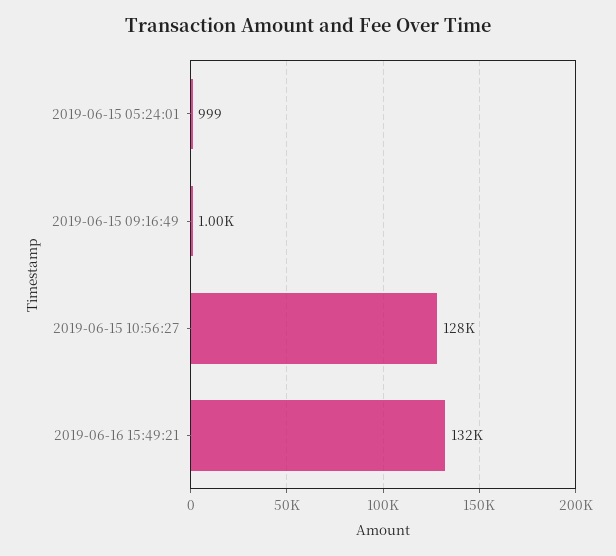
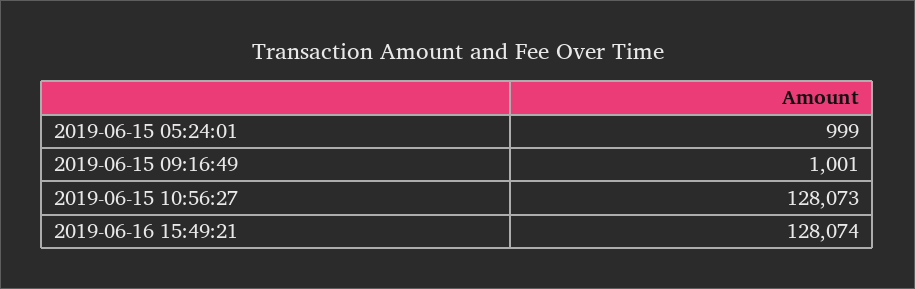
2019-06-16 15:49:21: 132000 -> 128074

